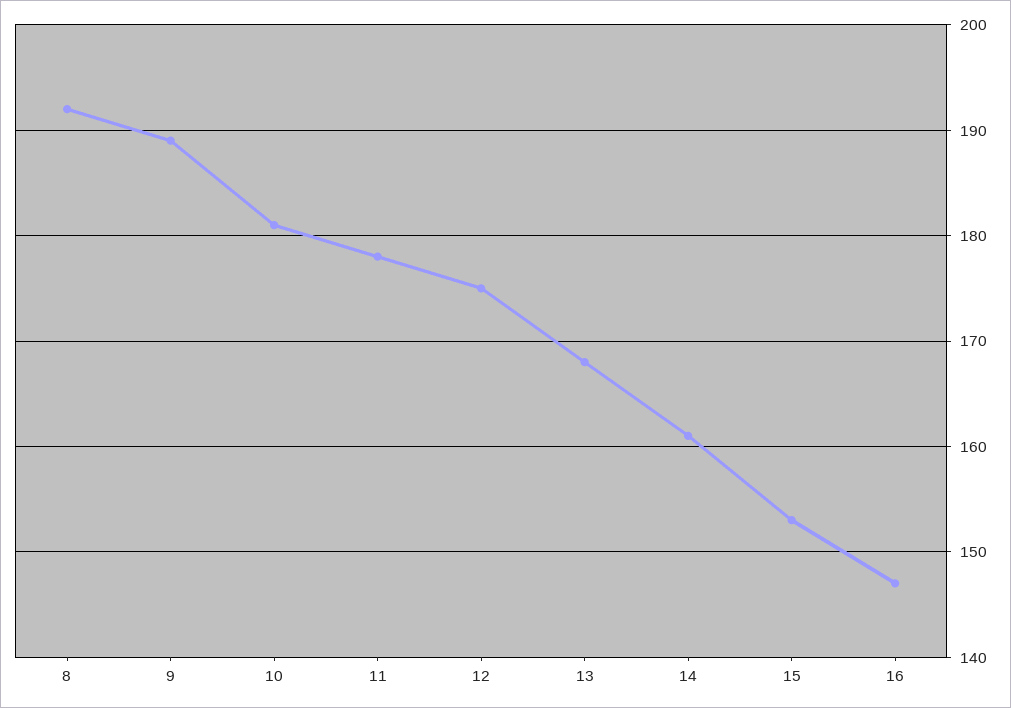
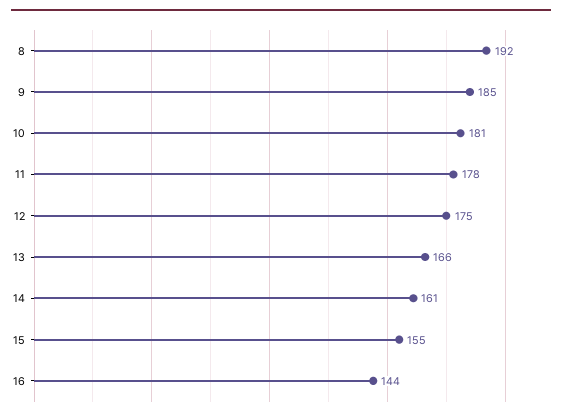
9: 189 -> 185
13: 168 -> 166
15: 153 -> 155
16: 147 -> 144

